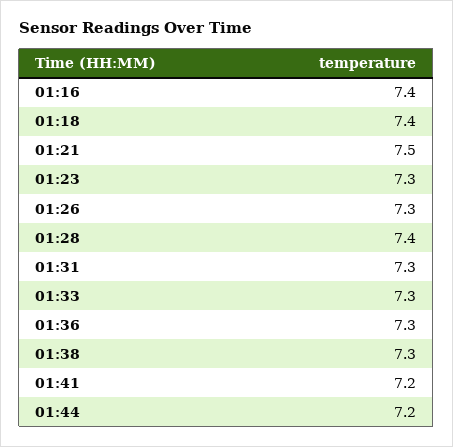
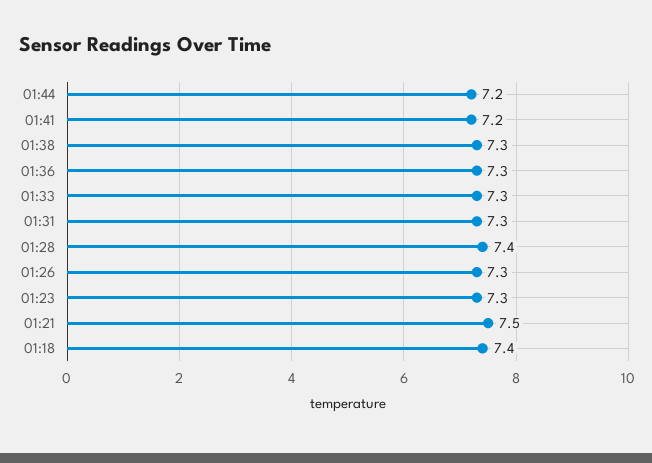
01:16: 7.4 -> none

